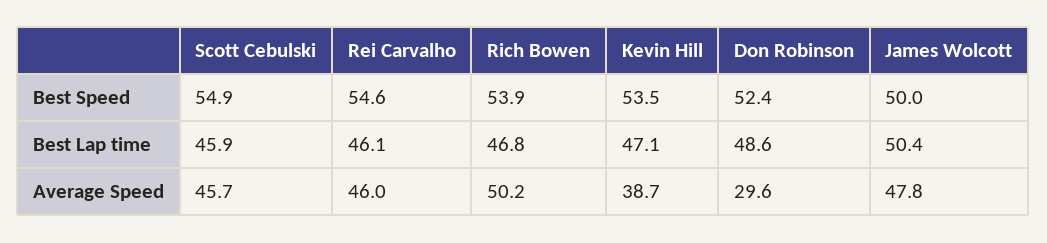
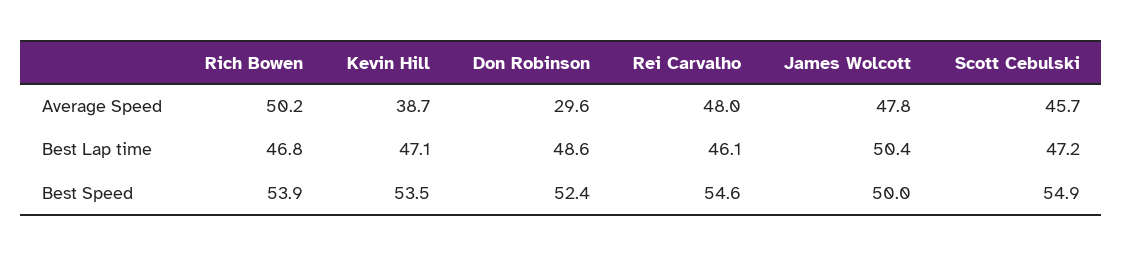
Scott Cebulski, Best Lap time: 45.9 -> 47.2
Rei Carvalho, Average Speed: 46 -> 48

